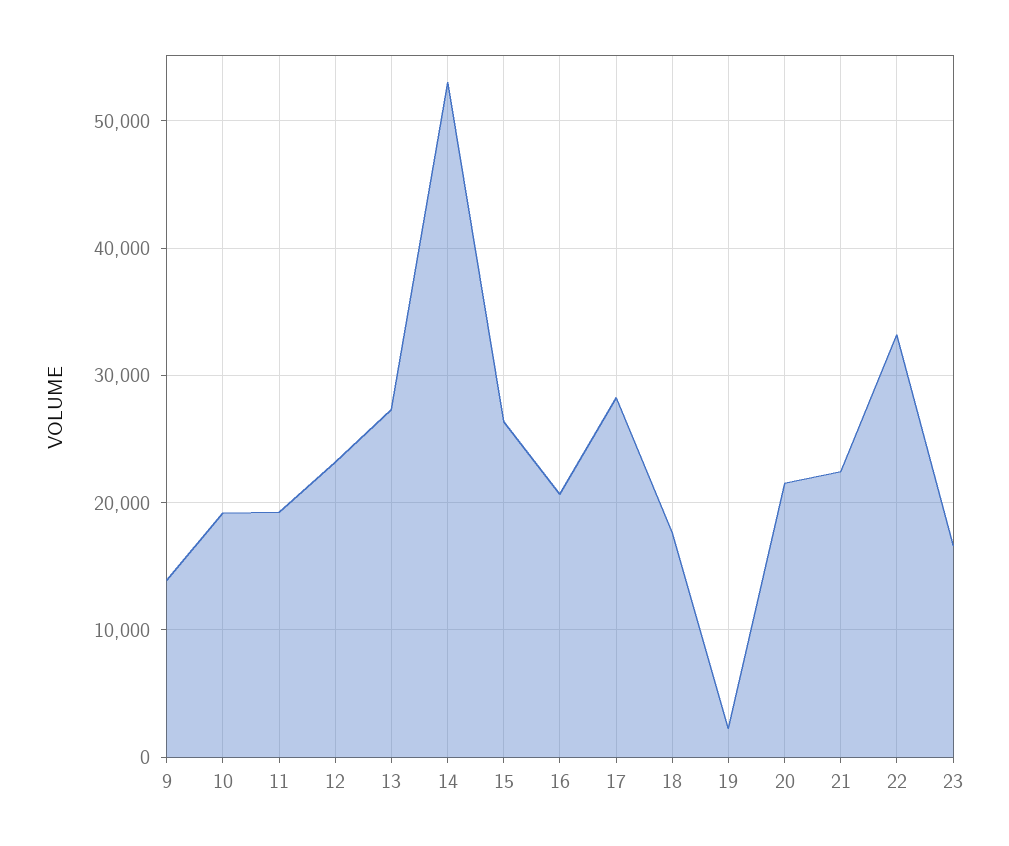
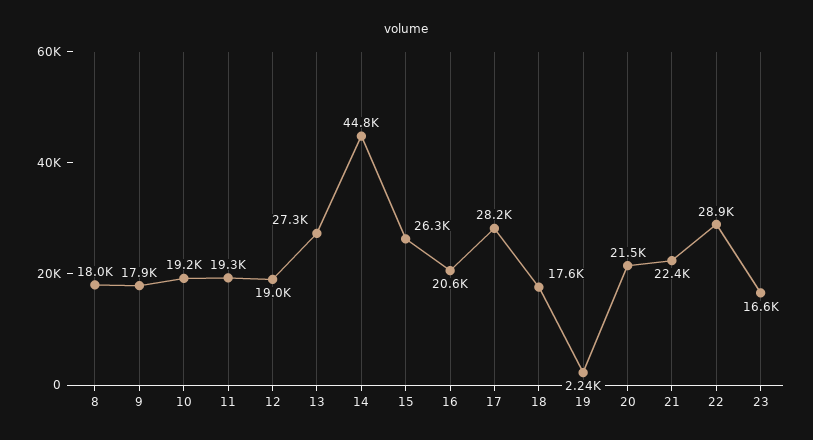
9: 14000 -> 17900
12: 23000 -> 19000
14: 53000 -> 44800
22: 33000 -> 28900
8: none -> 18000

